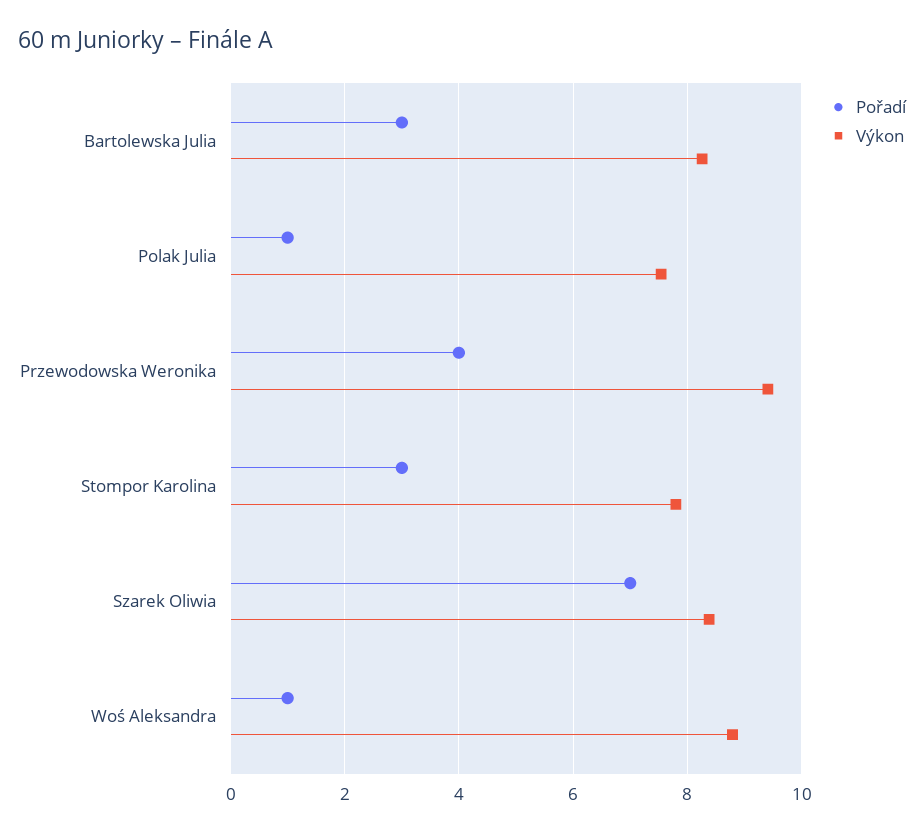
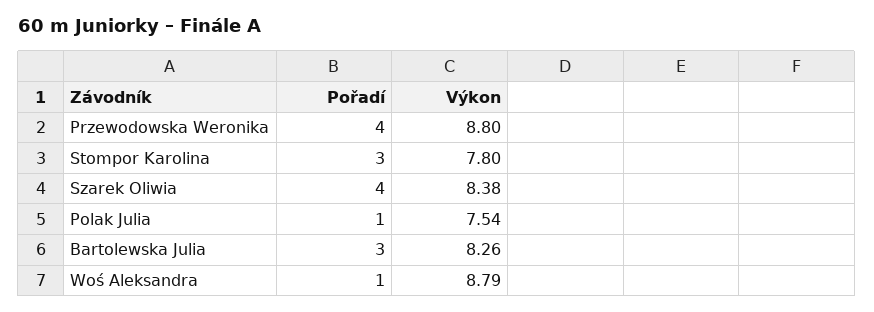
Výkon, Przewodowska Weronika: 9.4 -> 8.8
Pořadí, Szarek Oliwia: 7 -> 4

